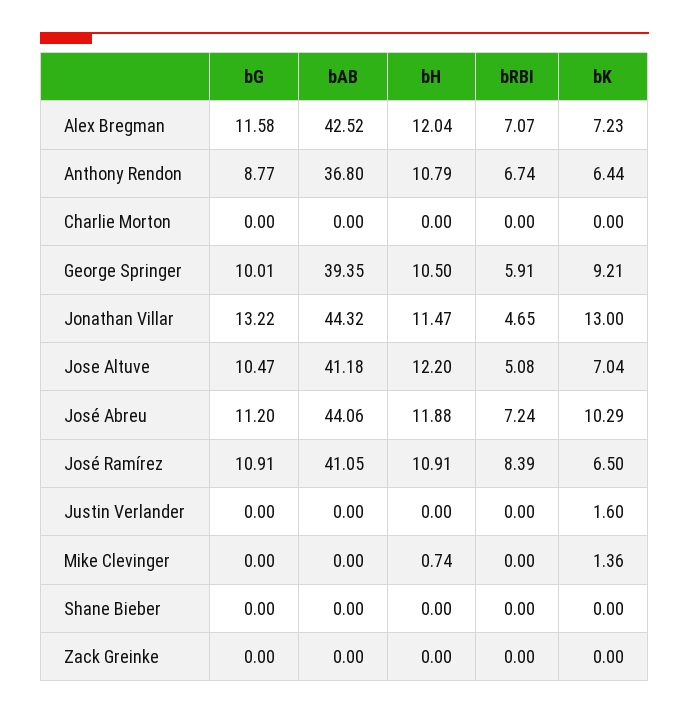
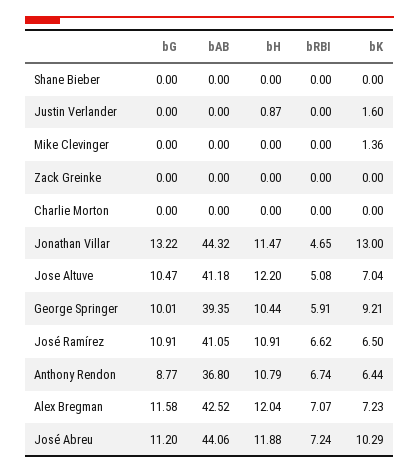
bH, George Springer: 10.5 -> 10.44
bRBI, José Ramírez: 8.39 -> 6.62
bH, Justin Verlander: 0 -> 0.87
bH, Mike Clevinger: 0.74 -> 0

